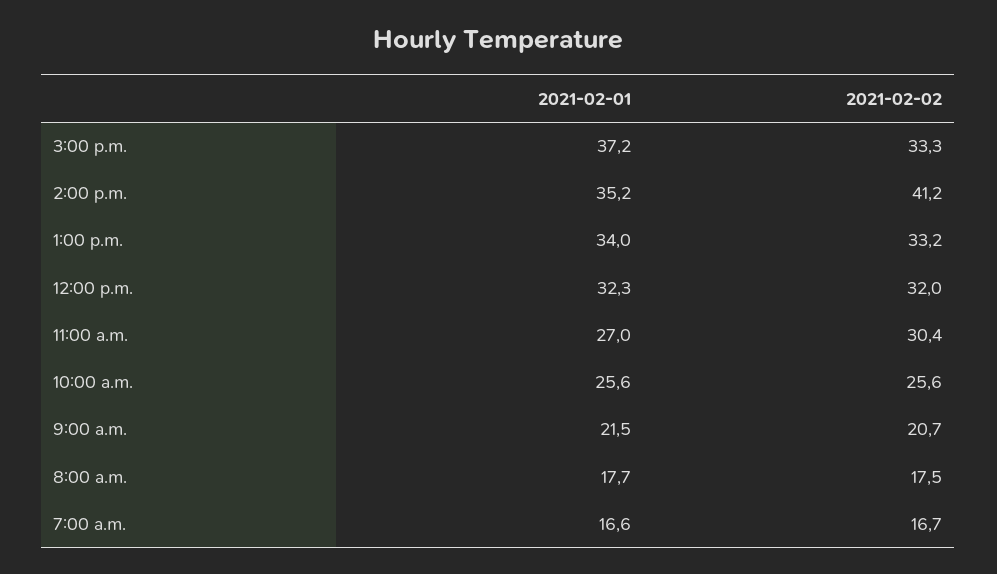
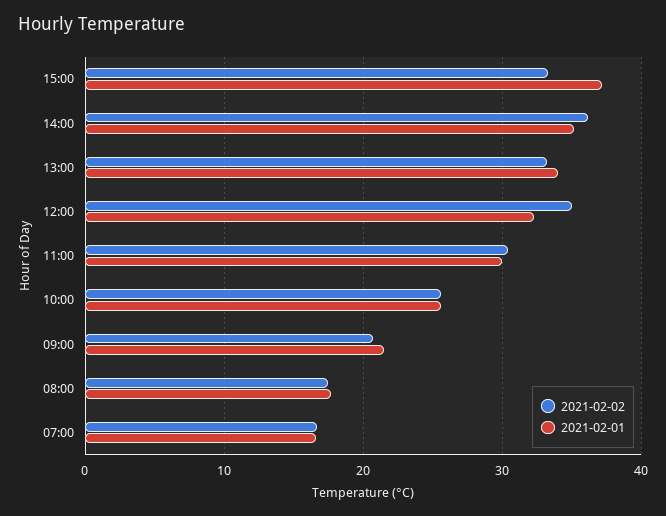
2021-02-02, 2:00 p.m.: 41.2 -> 36
2021-02-02, 12:00 p.m.: 32 -> 35
2021-02-01, 11:00 a.m.: 27 -> 30

